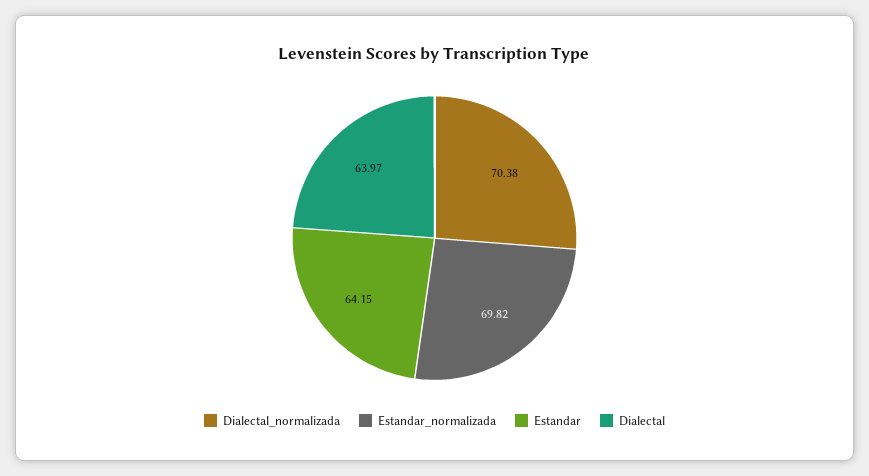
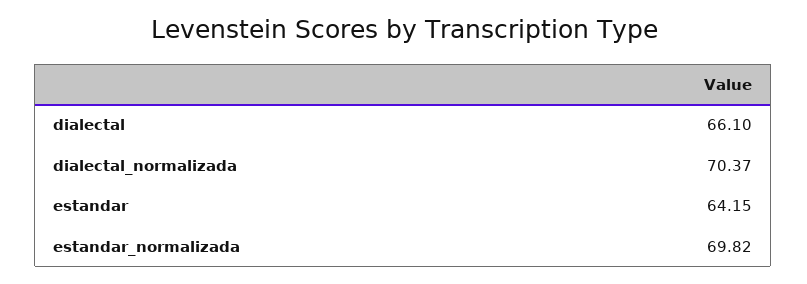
Dialectal_normalizada: 70.38 -> 70.37
Dialectal: 63.97 -> 66.1

